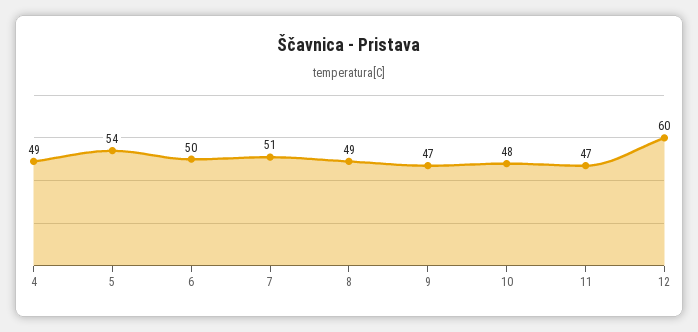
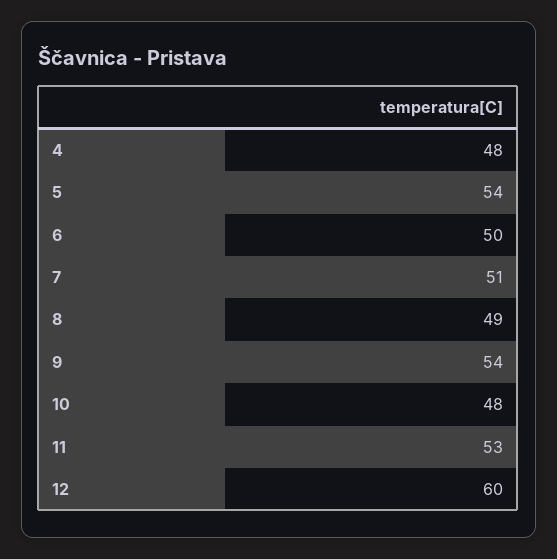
4: 49 -> 48
9: 47 -> 54
11: 47 -> 53

